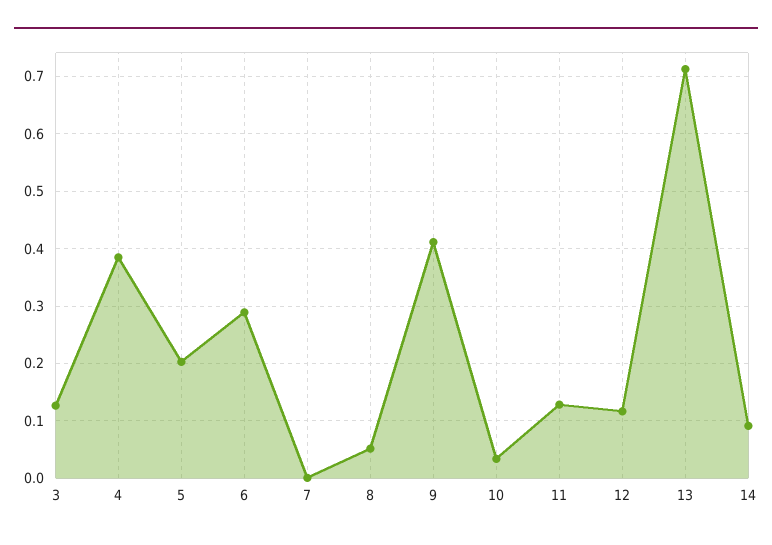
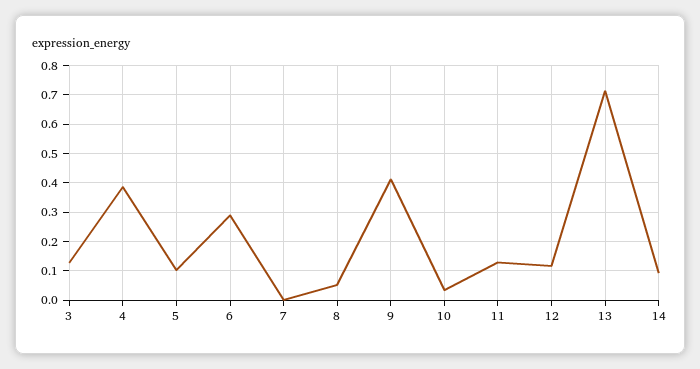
5: 0.2 -> 0.1

